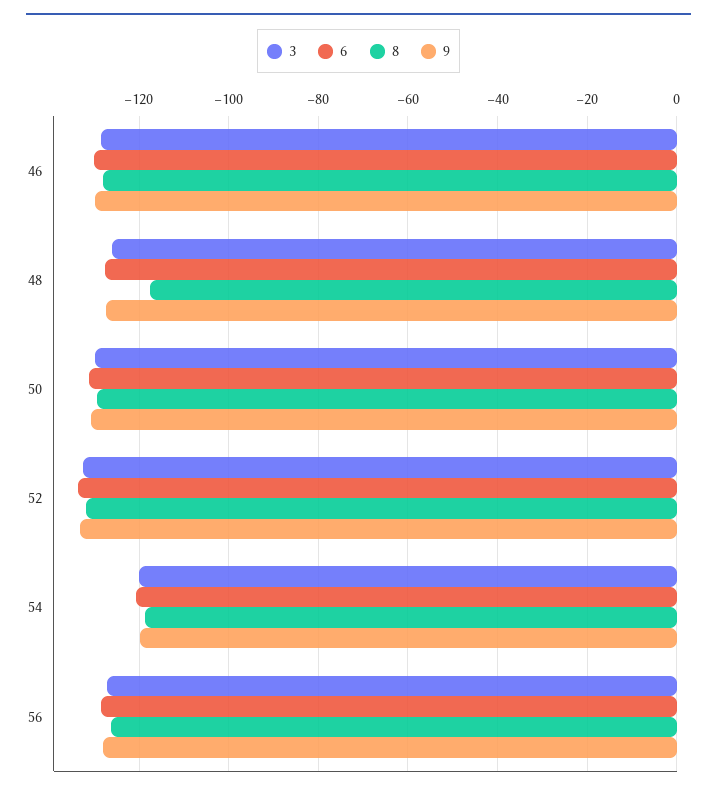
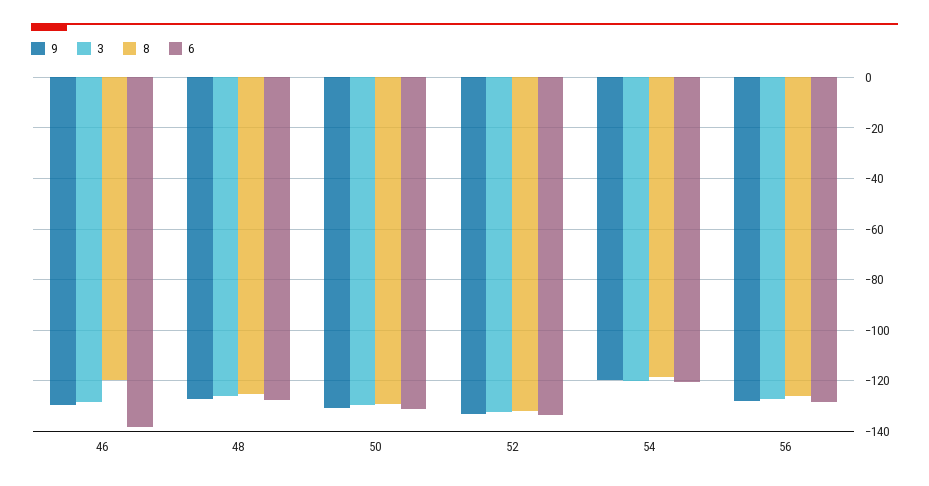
6, 46: -130 -> -137.5
8, 46: -128 -> -120
8, 48: -118 -> -125

